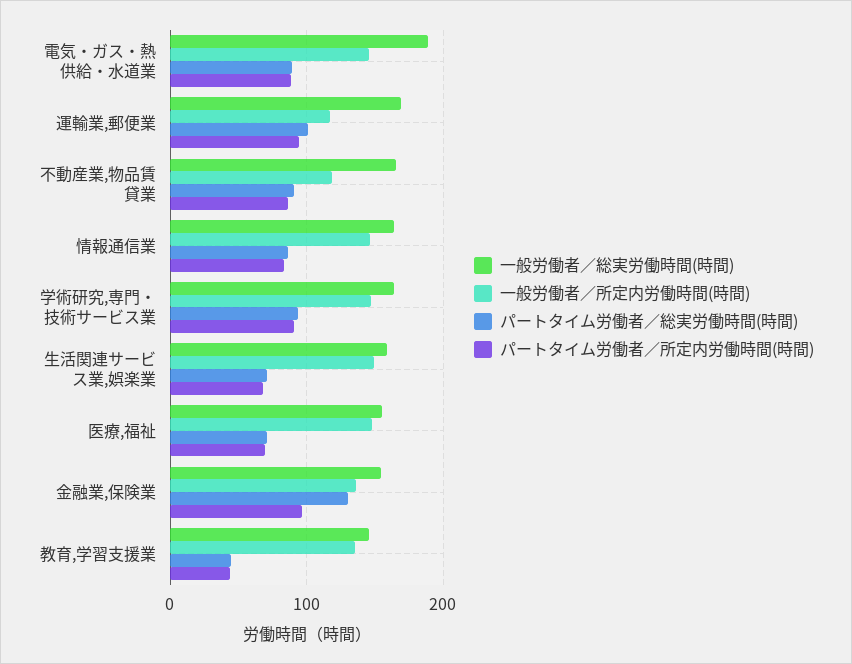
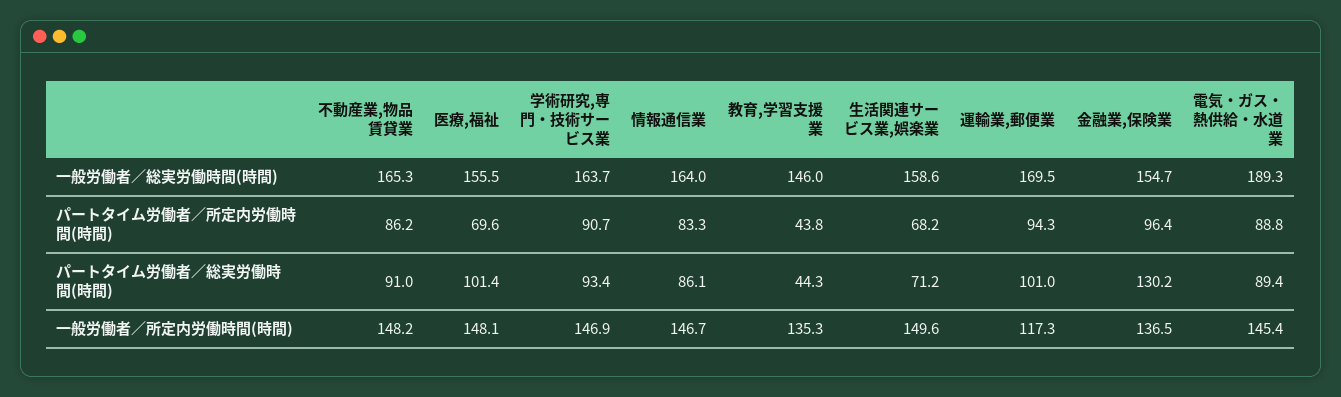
一般労働者／所定内労働時間(時間), 不動産業,物品賃貸業: 120 -> 148.2
パートタイム労働者／総実労働時間(時間), 医療,福祉: 70 -> 101.4

